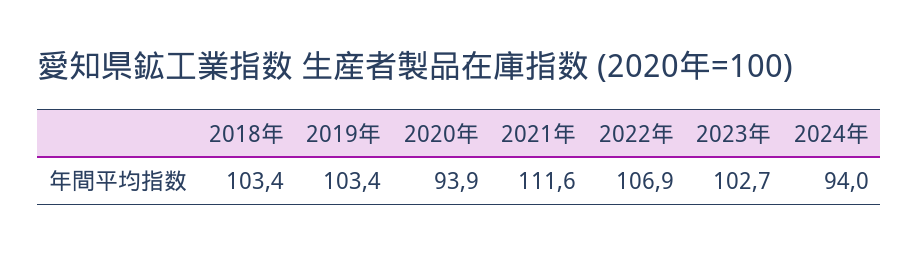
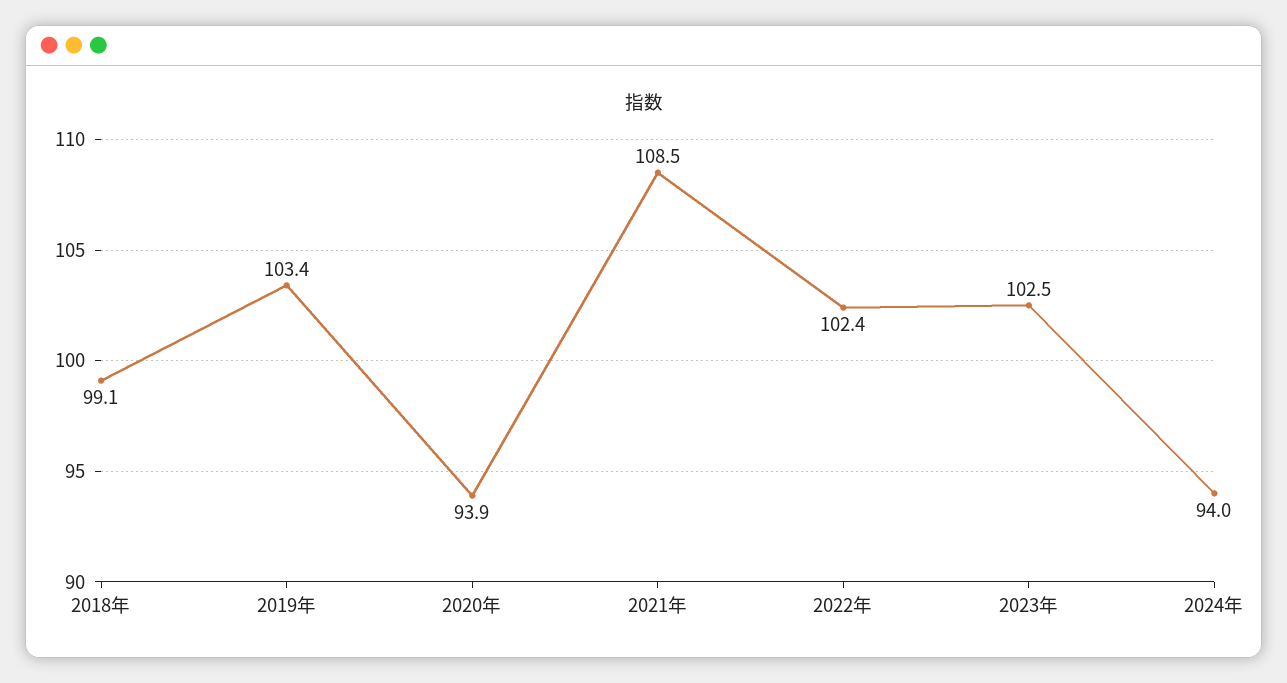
2018年: 103.4 -> 99.1
2021年: 111.6 -> 108.5
2022年: 106.9 -> 102.4
2023年: 102.7 -> 102.5

